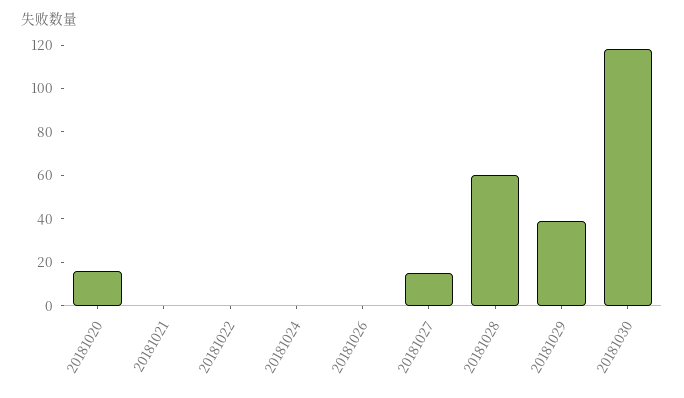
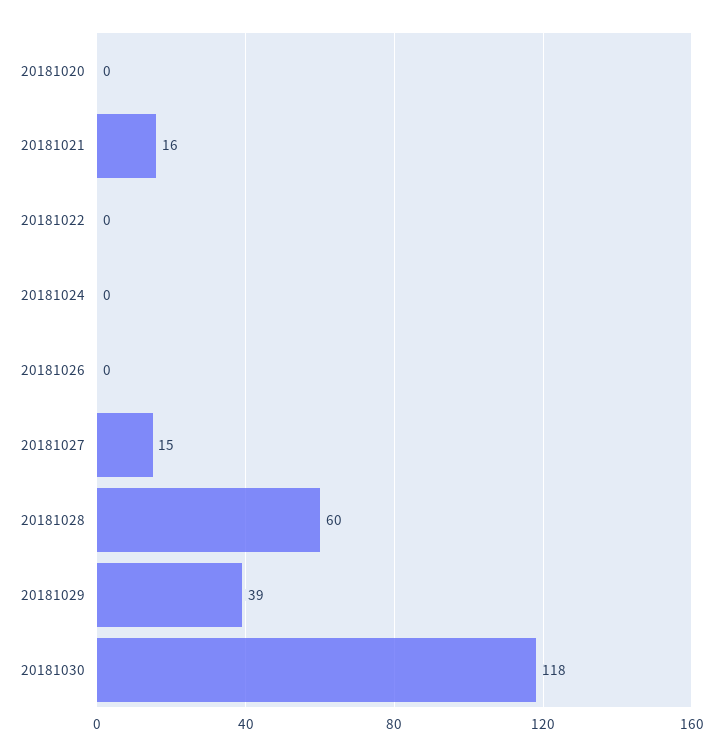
20181020: 15 -> 0
20181021: 0 -> 16

